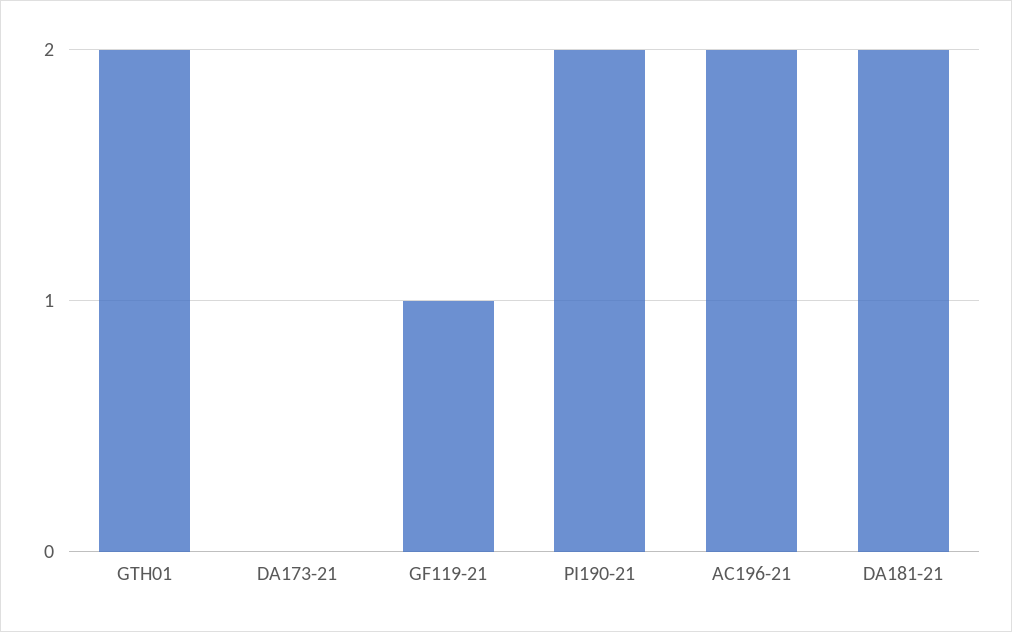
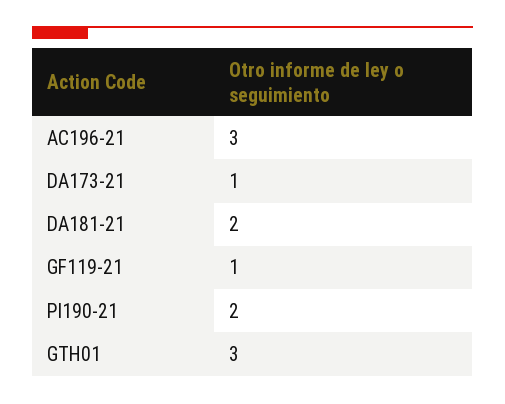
GTH01: 2 -> 3
DA173-21: 0 -> 1
AC196-21: 2 -> 3

